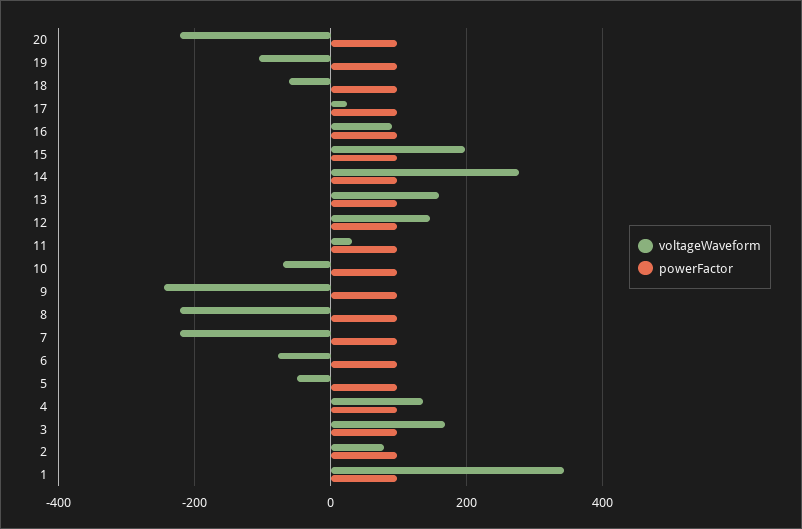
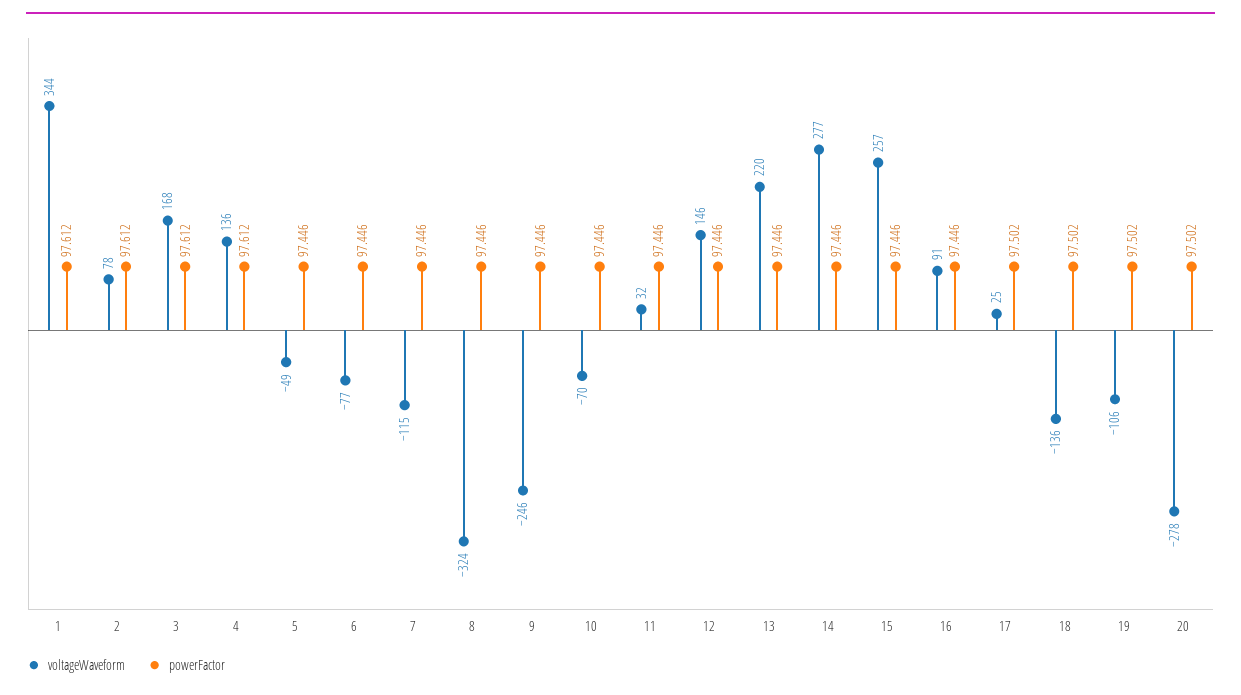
voltageWaveform, 20: -220 -> -278
voltageWaveform, 18: -60 -> -136
voltageWaveform, 15: 200 -> 257
voltageWaveform, 13: 160 -> 220
voltageWaveform, 8: -220 -> -324
voltageWaveform, 7: -220 -> -115

